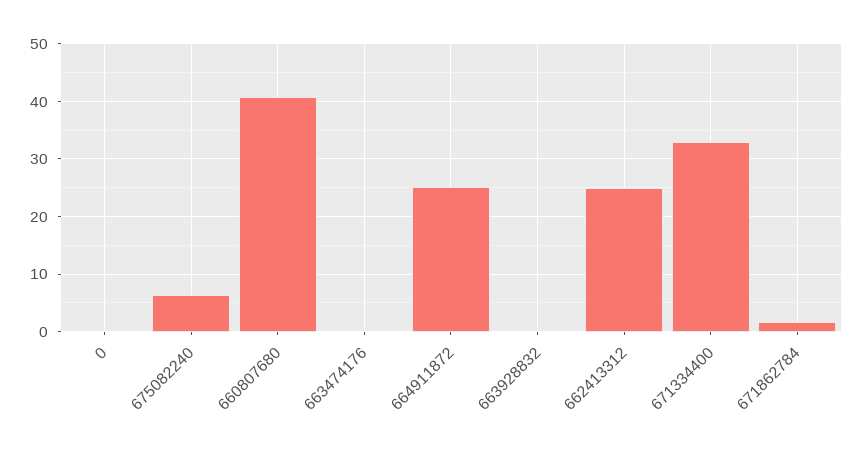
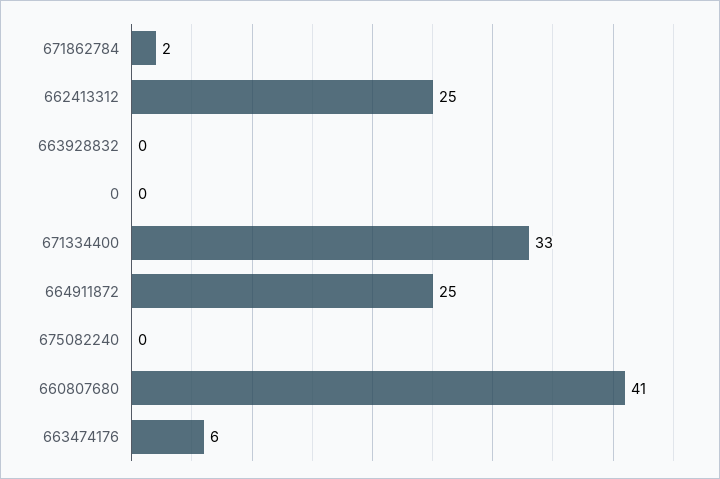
675082240: 6 -> 0
663474176: 0 -> 6

